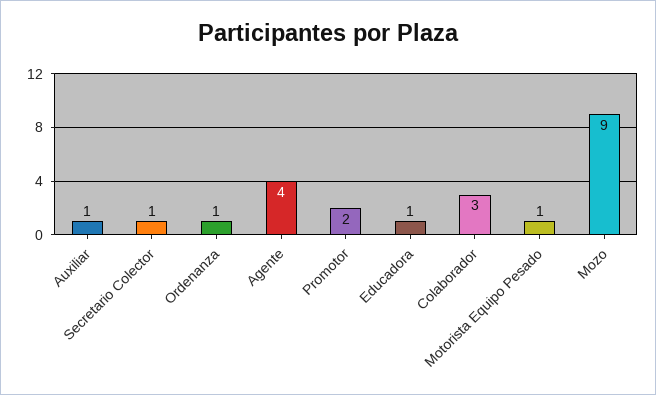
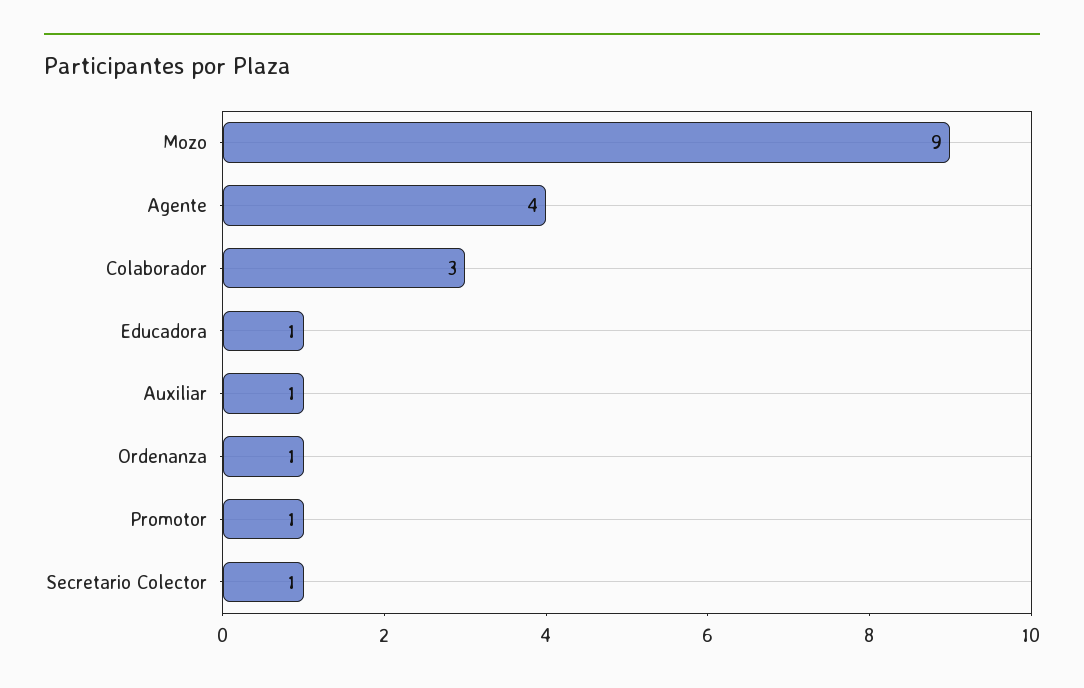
Promotor: 2 -> 1
Motorista Equipo Pesado: 1 -> none

